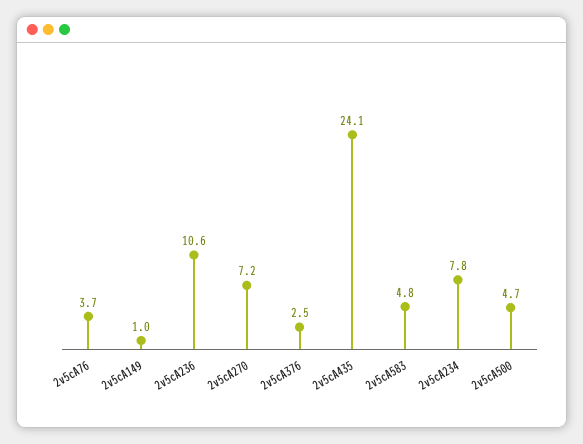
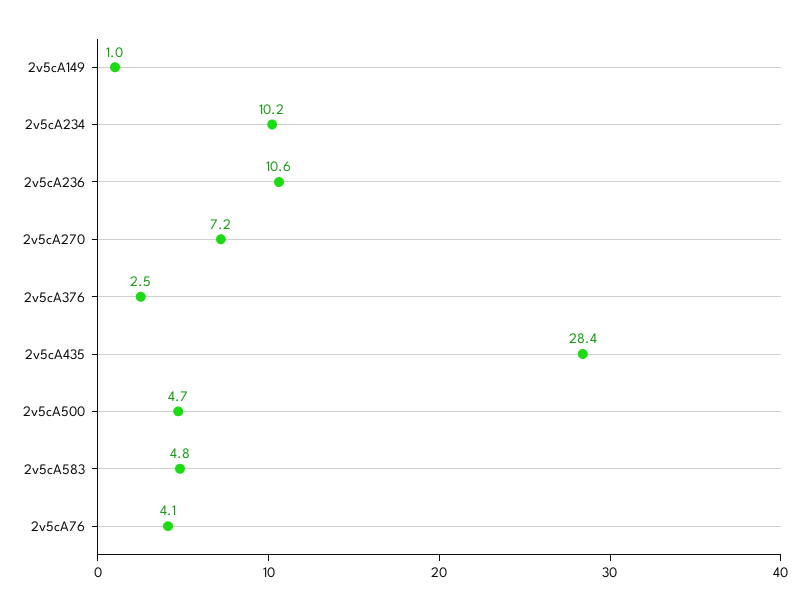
2v5cA76: 3.7 -> 4.1
2v5cA435: 24.1 -> 28.4
2v5cA234: 7.8 -> 10.2

